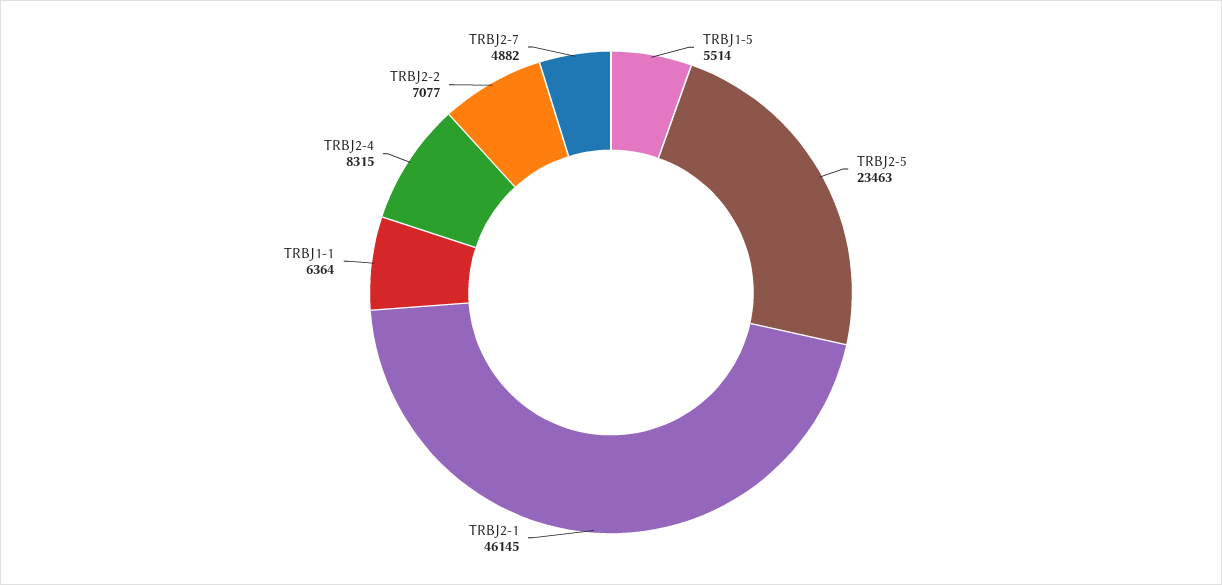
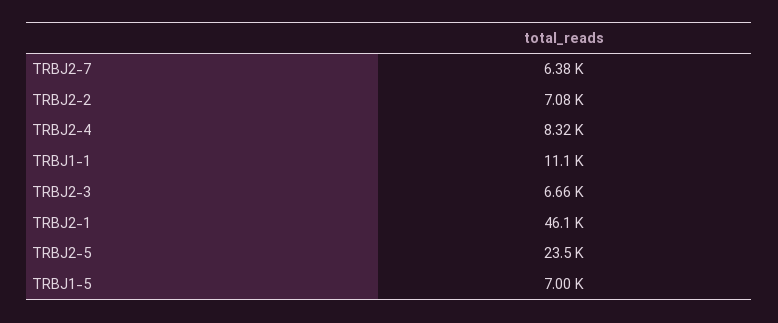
TRBJ1-5: 5514 -> 7000
TRBJ1-1: 6364 -> 11100
TRBJ2-7: 4882 -> 6380
TRBJ2-3: none -> 6660

